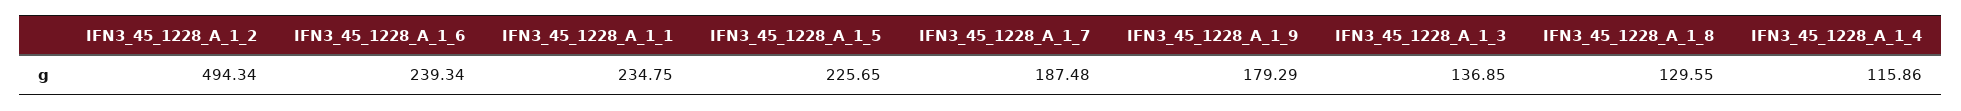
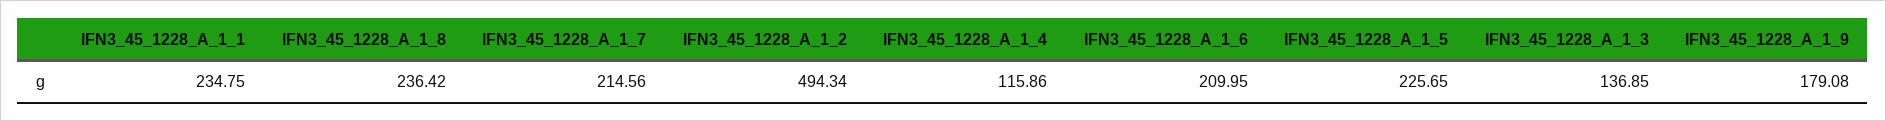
IFN3_45_1228_A_1_6: 239.34 -> 209.95
IFN3_45_1228_A_1_7: 187.48 -> 214.56
IFN3_45_1228_A_1_9: 179.29 -> 179.08
IFN3_45_1228_A_1_8: 129.55 -> 236.42

